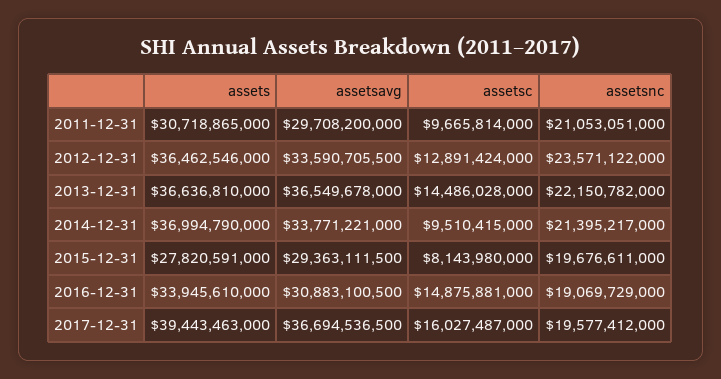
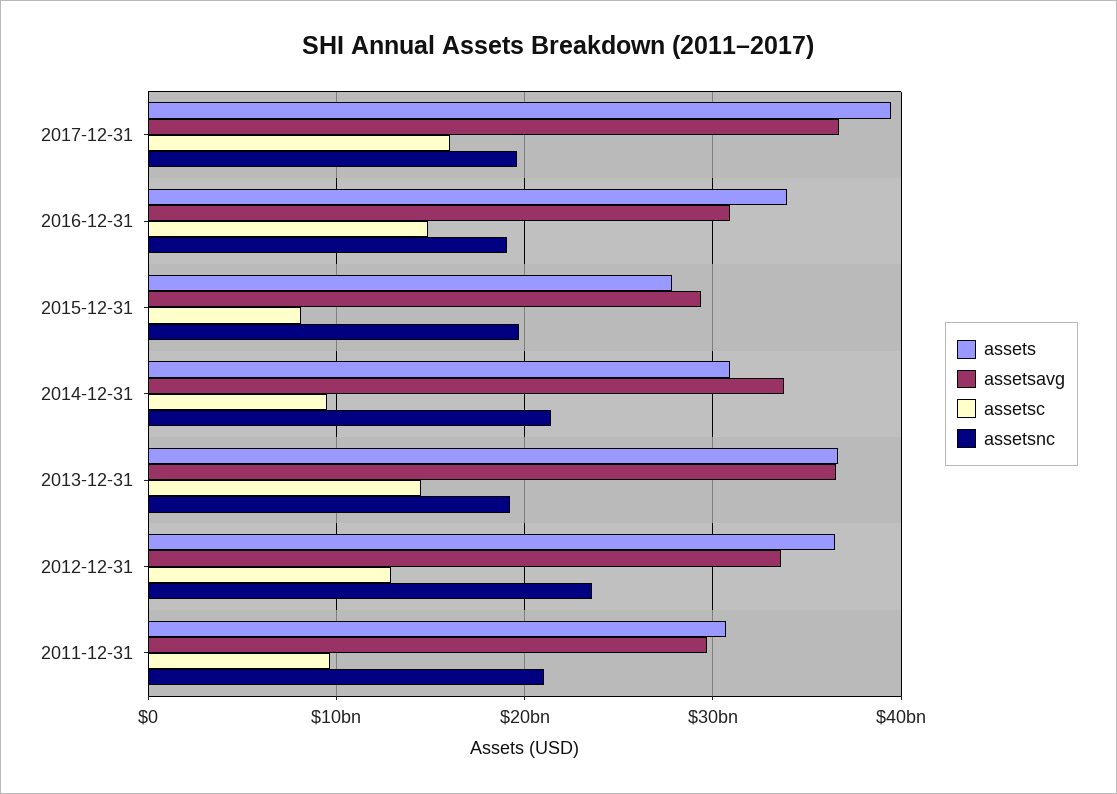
assetsnc, 2013-12-31: 22150782000 -> 19000000000
assets, 2014-12-31: 36994790000 -> 31000000000

